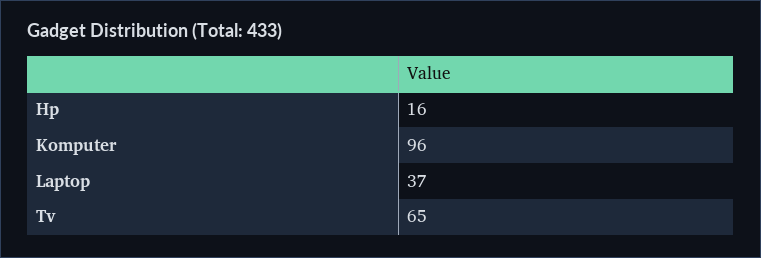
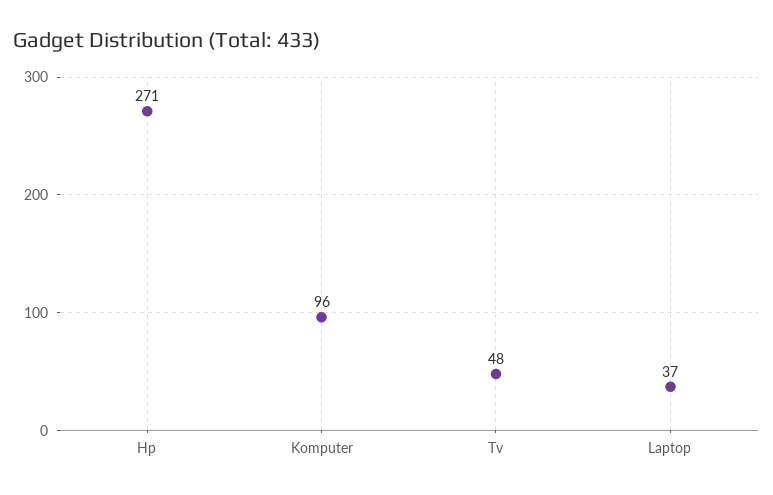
Hp: 16 -> 271
Tv: 65 -> 48

